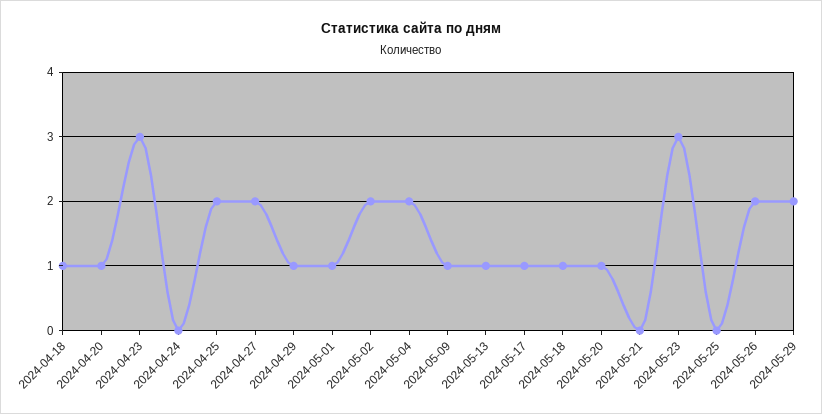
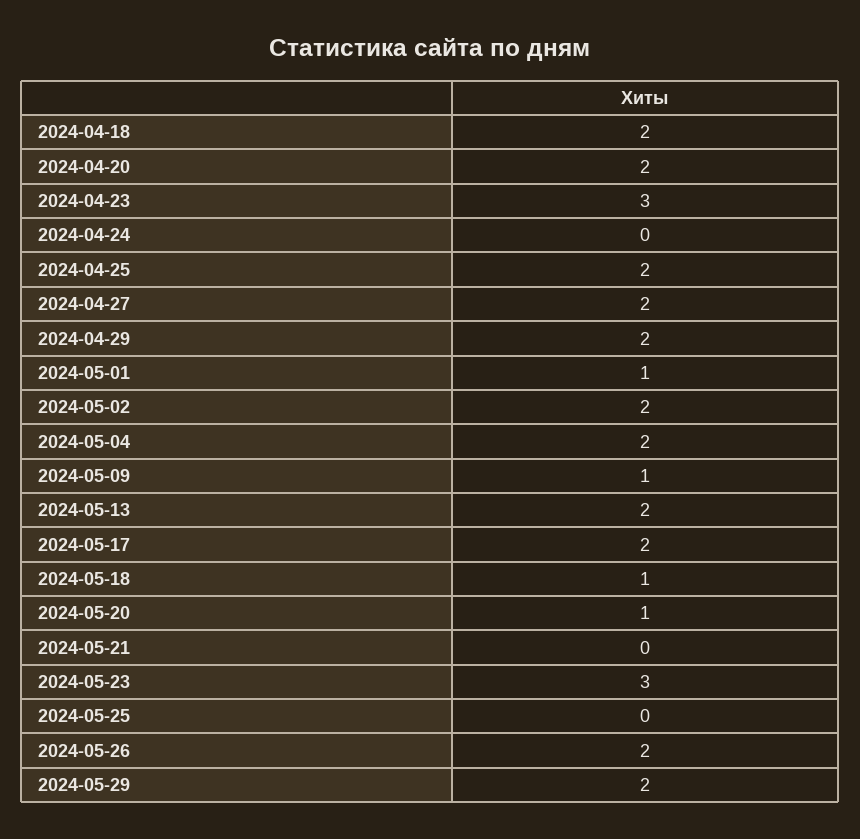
2024-04-18: 1 -> 2
2024-04-20: 1 -> 2
2024-04-29: 1 -> 2
2024-05-13: 1 -> 2
2024-05-17: 1 -> 2

